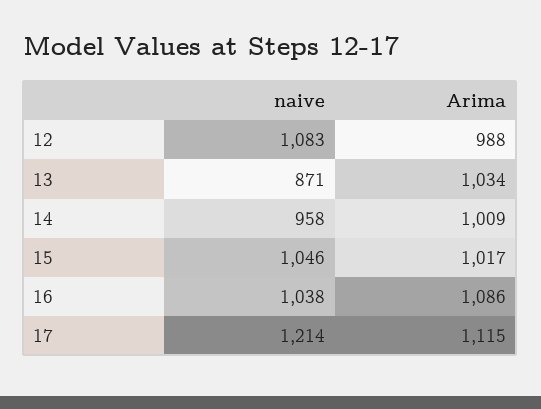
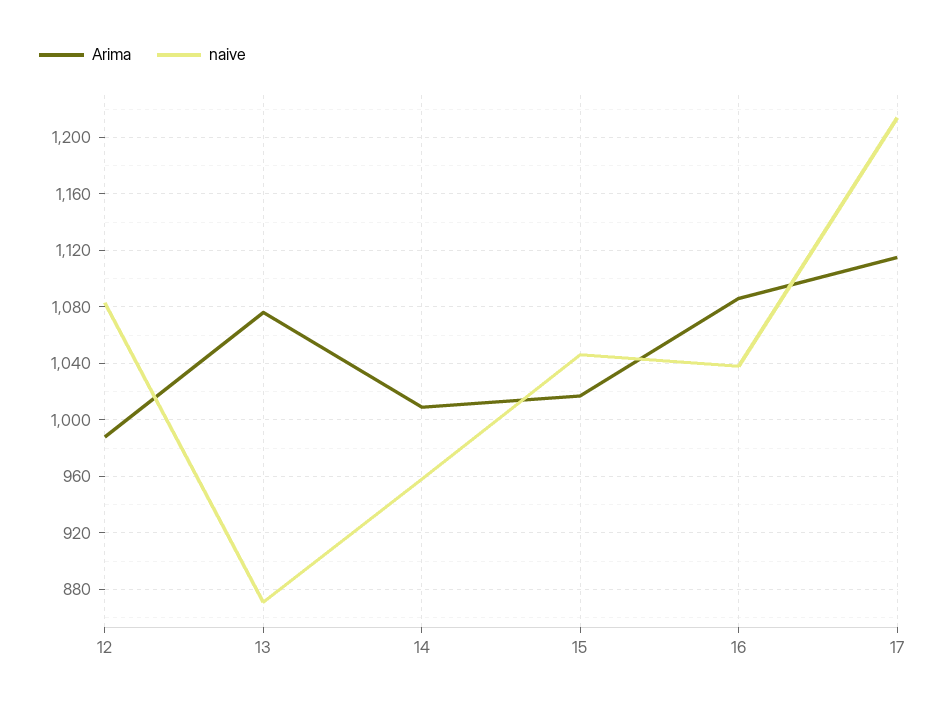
Arima, 13: 1034 -> 1075

